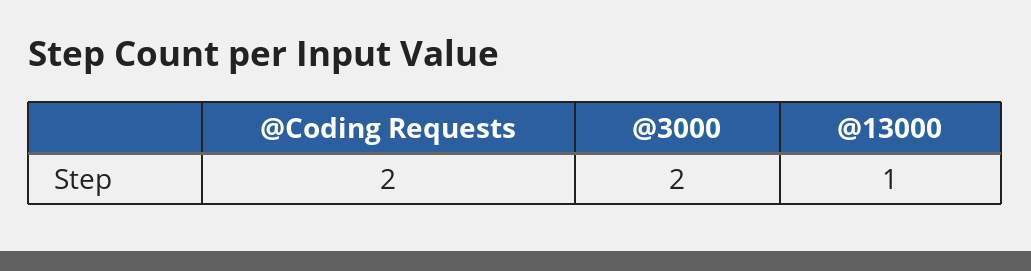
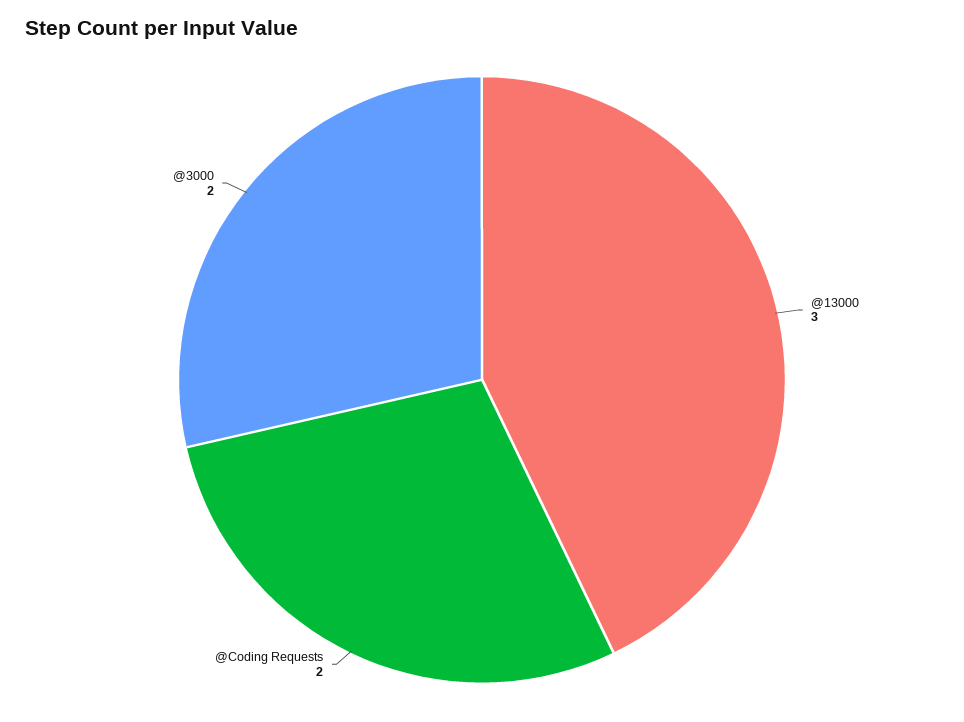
@13000: 1 -> 3

